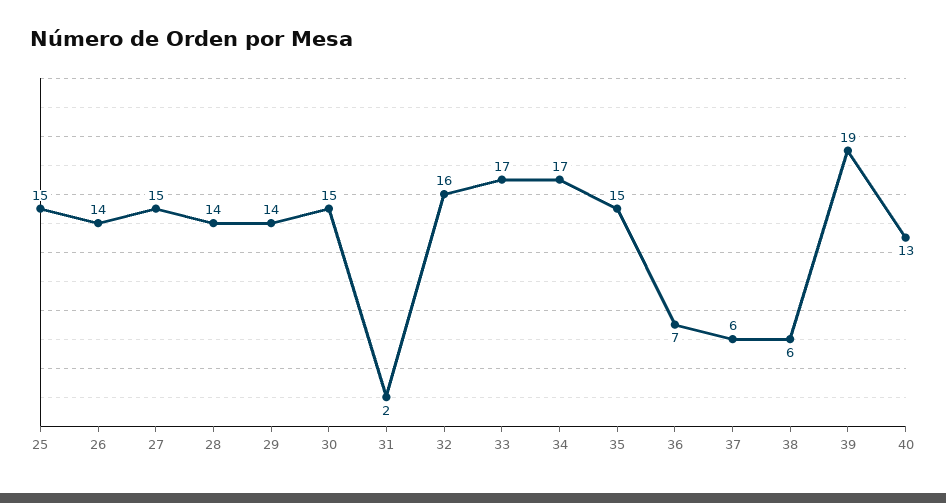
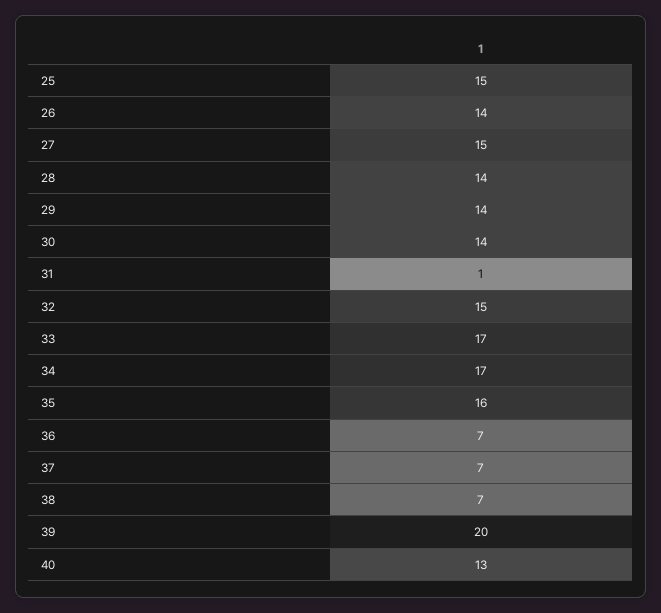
30: 15 -> 14
31: 2 -> 1
32: 16 -> 15
35: 15 -> 16
37: 6 -> 7
38: 6 -> 7
39: 19 -> 20

